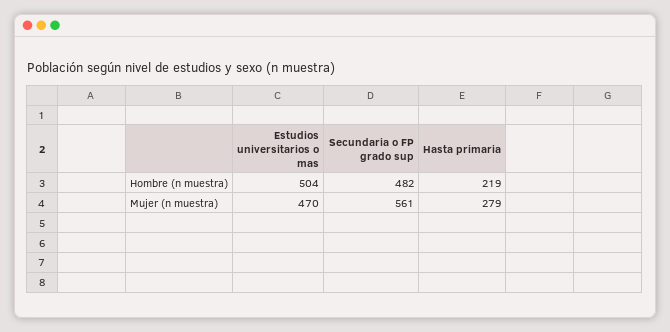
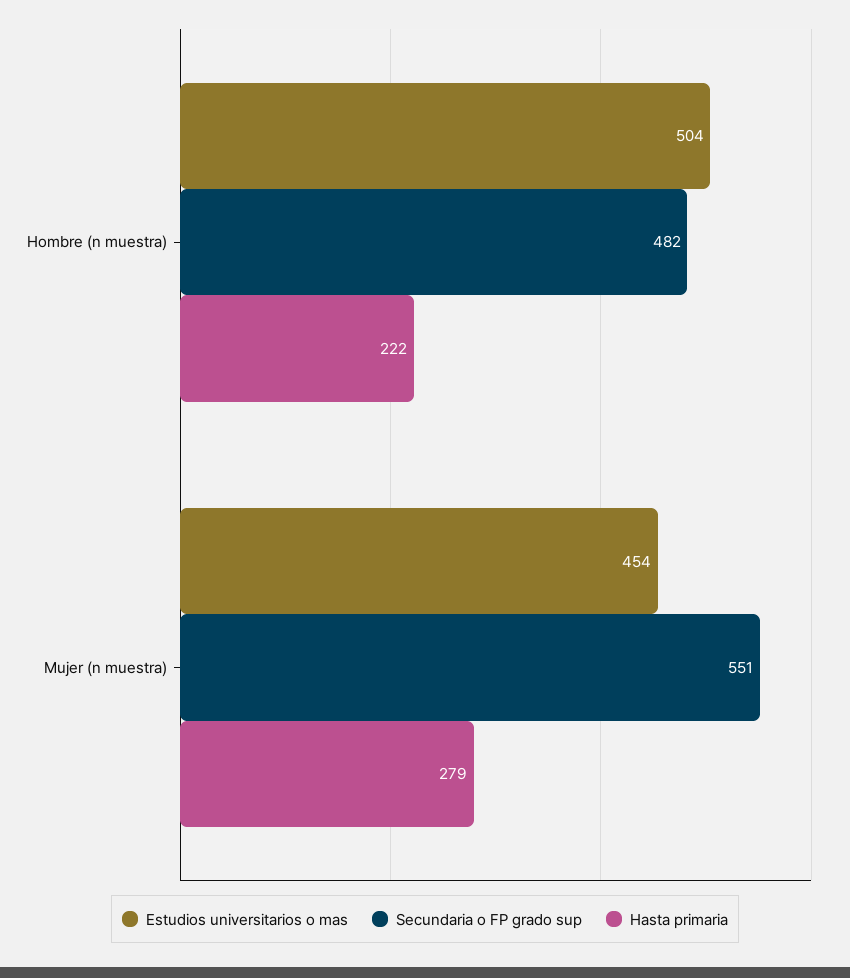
Hasta primaria, Hombre (n muestra): 219 -> 222
Estudios universitarios o mas, Mujer (n muestra): 470 -> 454
Secundaria o FP grado sup, Mujer (n muestra): 561 -> 551

